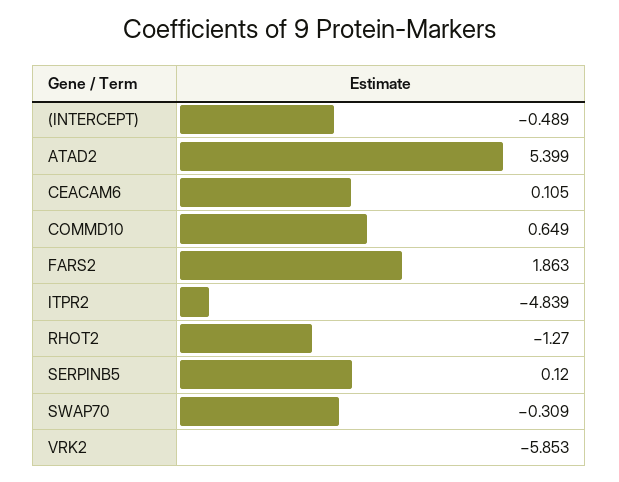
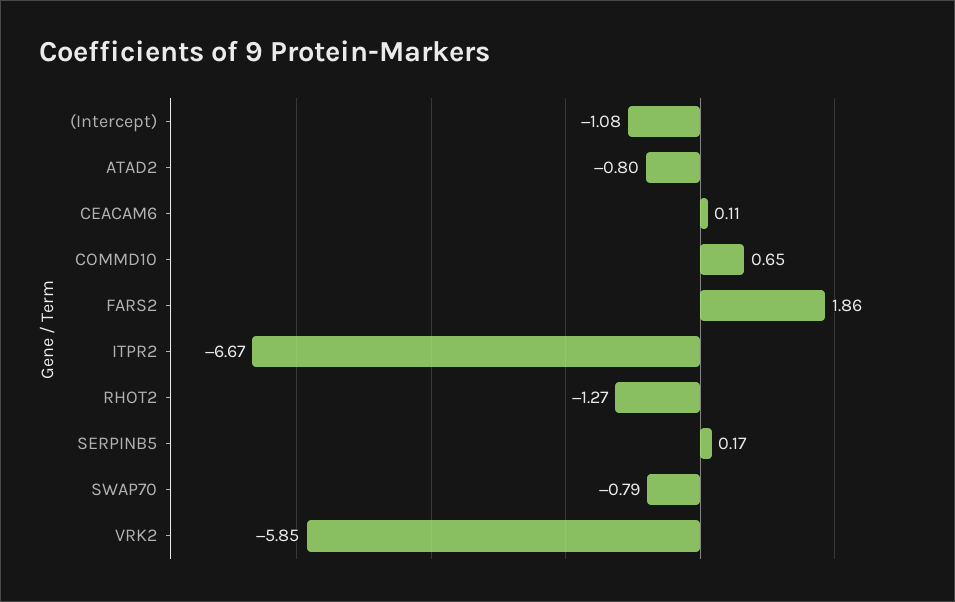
(INTERCEPT): -0.489 -> -1.08
ATAD2: 5.399 -> -0.8
ITPR2: -4.839 -> -6.67
SERPINB5: 0.12 -> 0.17
SWAP70: -0.309 -> -0.79

